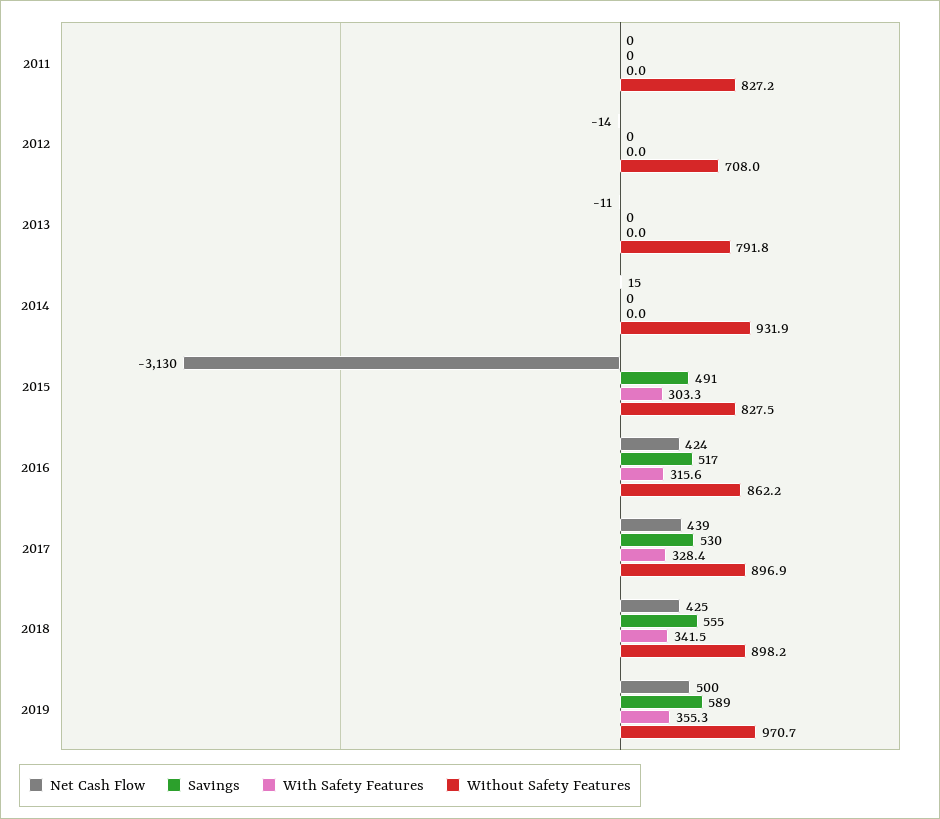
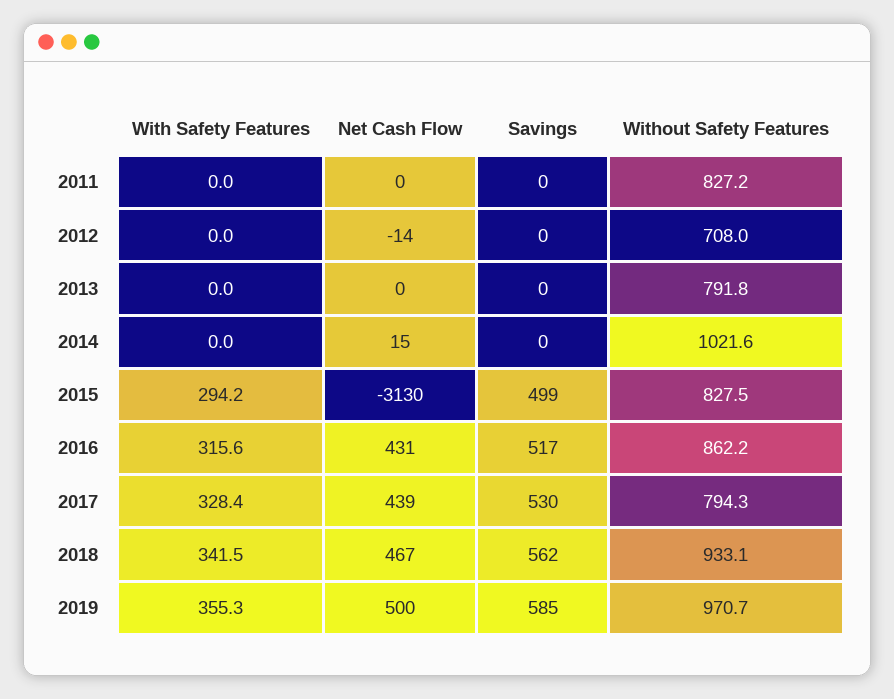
Net Cash Flow, 2013: -11 -> 0
Without Safety Features, 2014: 931.9 -> 1021.6
Savings, 2015: 491 -> 499
With Safety Features, 2015: 303.3 -> 294.2
Net Cash Flow, 2016: 424 -> 431
Without Safety Features, 2017: 896.9 -> 794.3
Net Cash Flow, 2018: 425 -> 467
Savings, 2018: 555 -> 562
Without Safety Features, 2018: 898.2 -> 933.1
Savings, 2019: 589 -> 585

